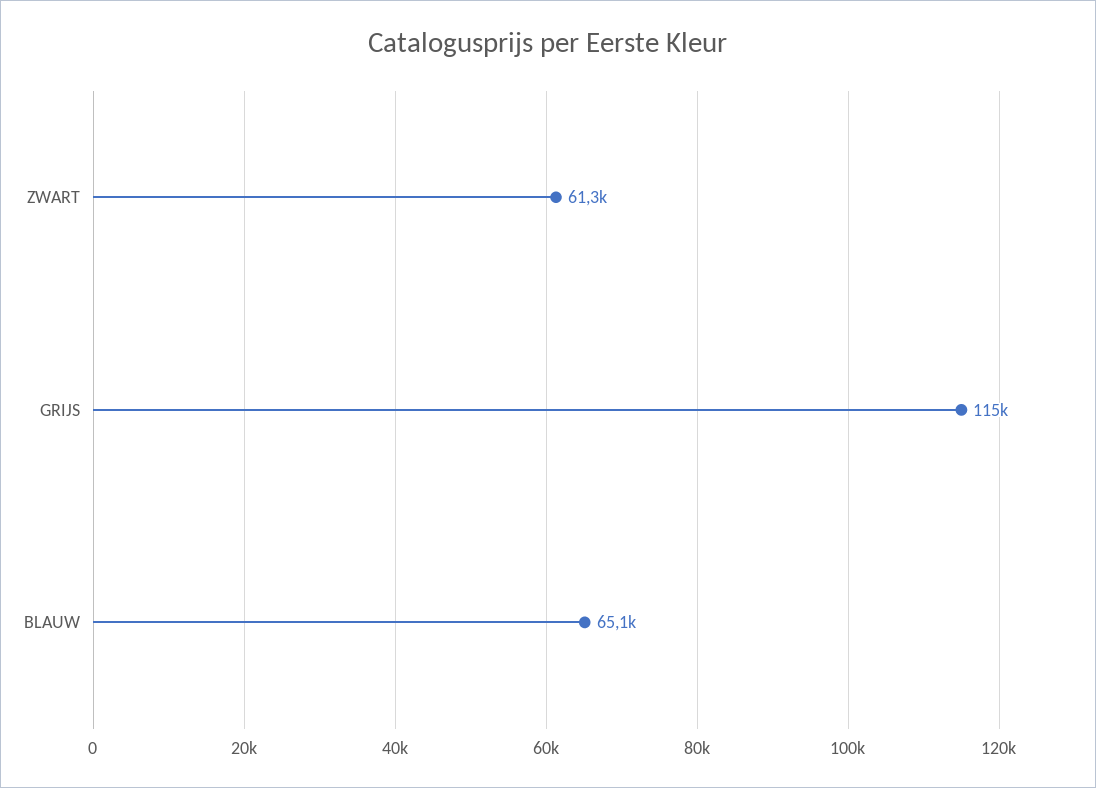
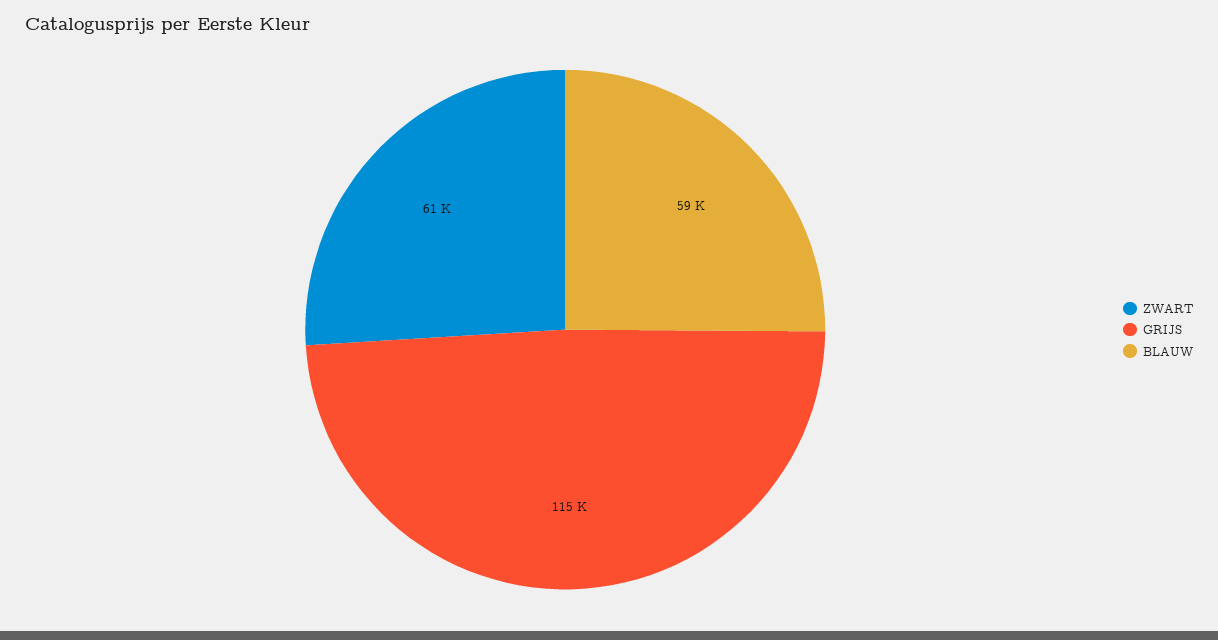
BLAUW: 65100 -> 59000

